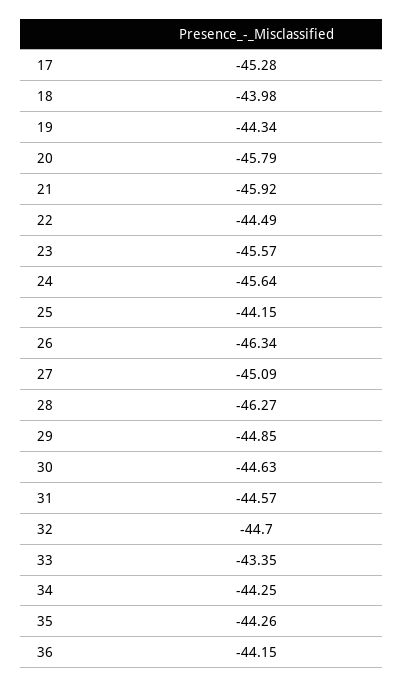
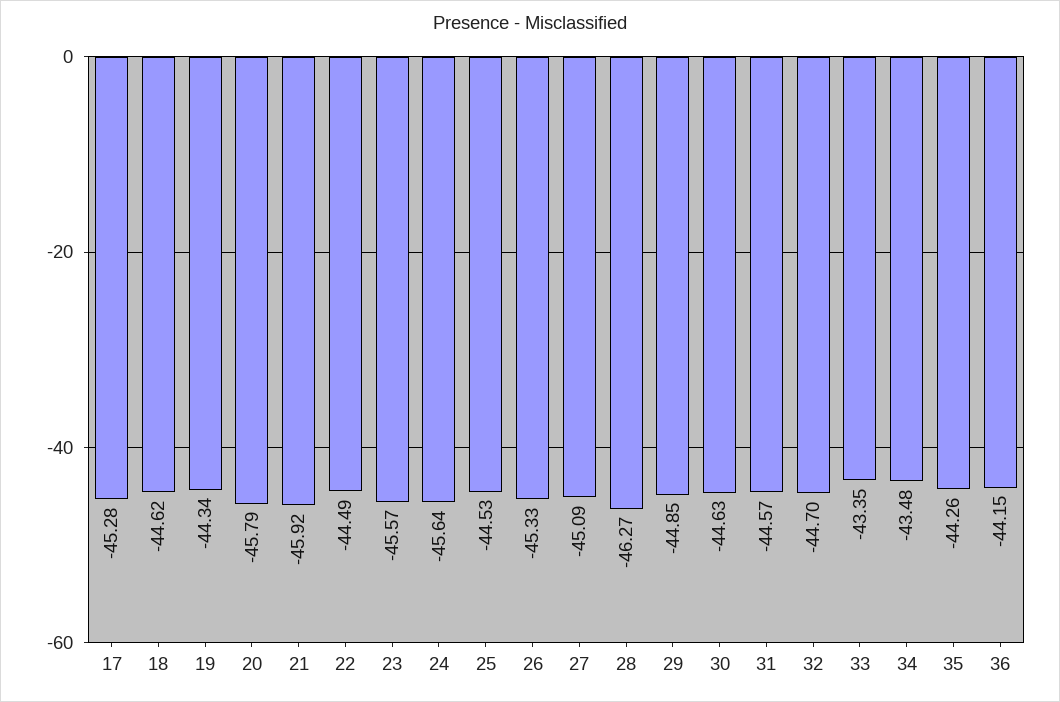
18: -43.98 -> -44.62
25: -44.15 -> -44.53
26: -46.34 -> -45.33
34: -44.25 -> -43.48

